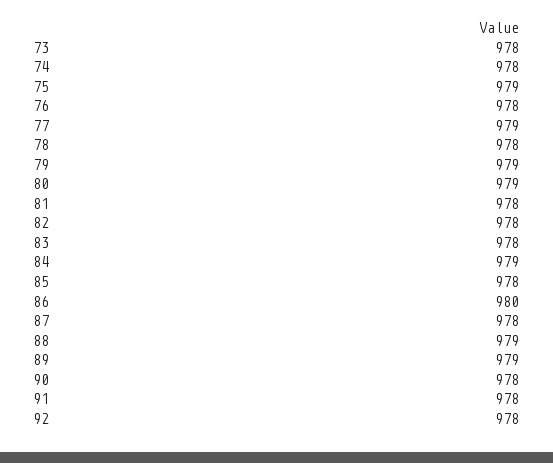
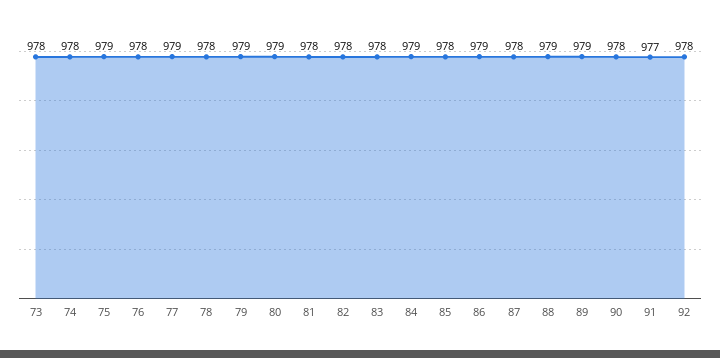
86: 980 -> 979
91: 978 -> 977

